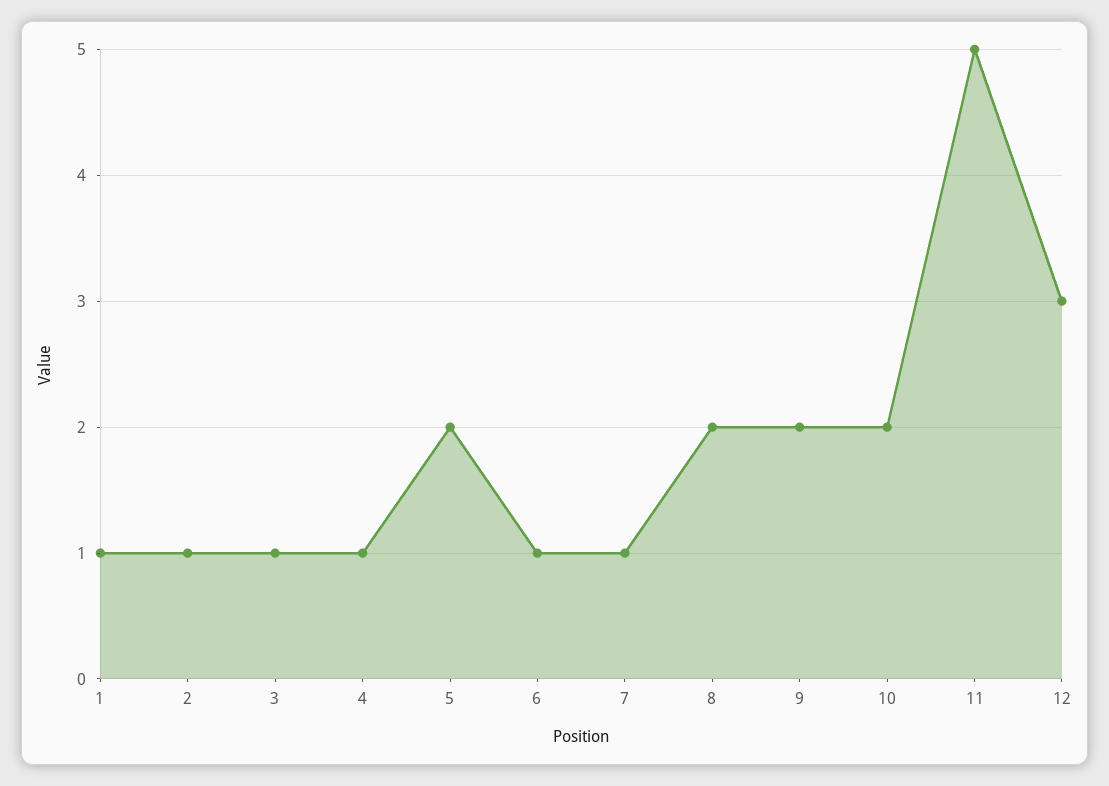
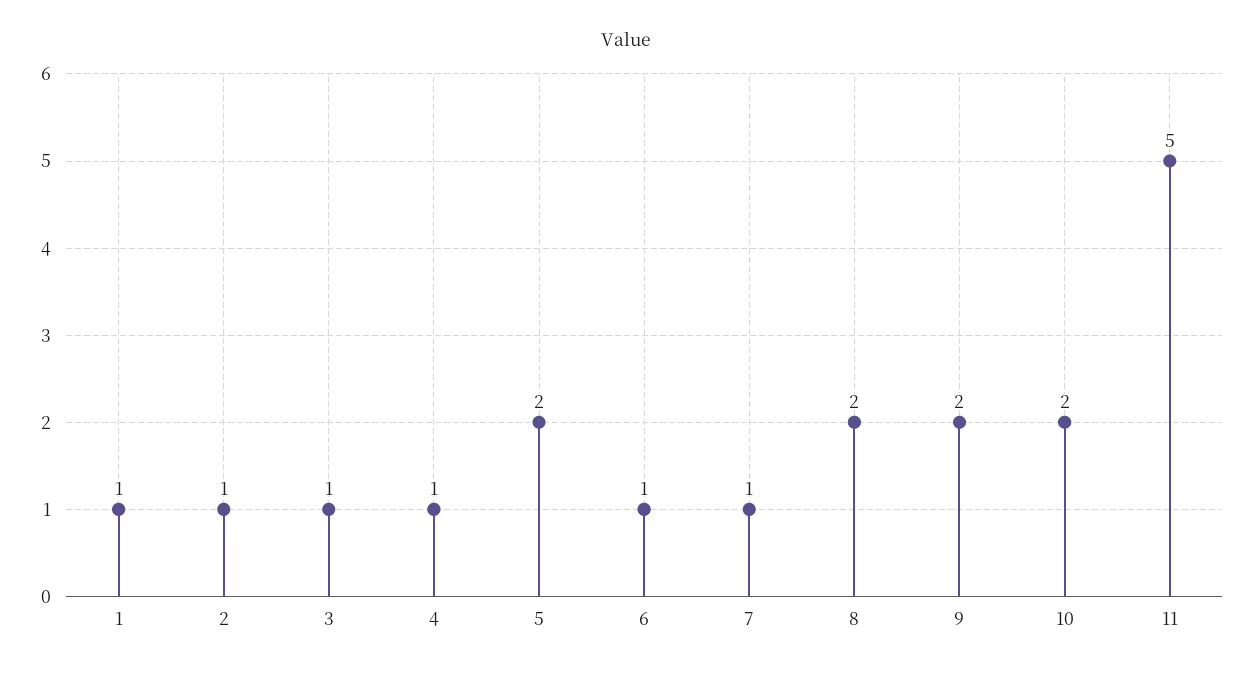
12: 3 -> none

